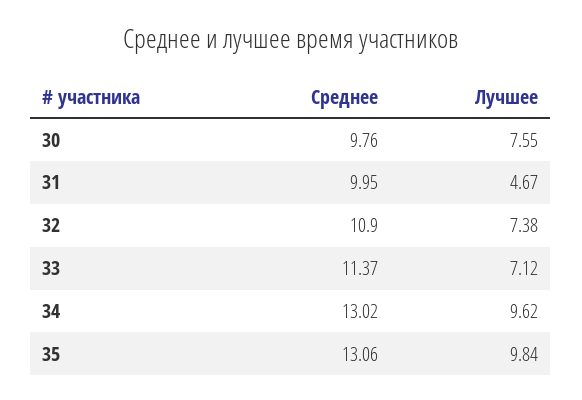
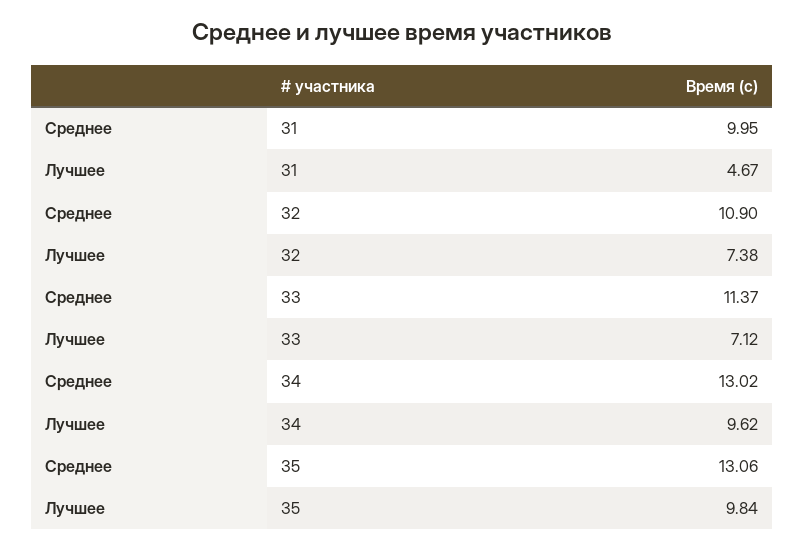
Среднее, 30: 9.76 -> none
Лучшее, 30: 7.55 -> none

